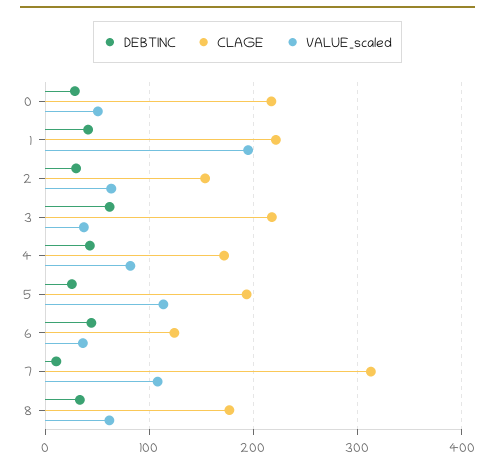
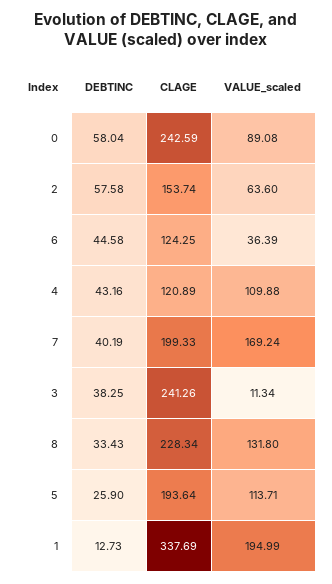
DEBTINC, 0: 30 -> 58.04
CLAGE, 0: 220 -> 242.59
VALUE_scaled, 0: 50 -> 89.08
DEBTINC, 1: 40 -> 12.73
CLAGE, 1: 220 -> 337.69
DEBTINC, 2: 30 -> 57.58
DEBTINC, 3: 60 -> 38.25
CLAGE, 3: 220 -> 241.26
VALUE_scaled, 3: 40 -> 11.34
CLAGE, 4: 170 -> 120.89
VALUE_scaled, 4: 80 -> 109.88
DEBTINC, 7: 10 -> 40.19
CLAGE, 7: 310 -> 199.33
VALUE_scaled, 7: 110 -> 169.24
CLAGE, 8: 180 -> 228.34
VALUE_scaled, 8: 60 -> 131.8

